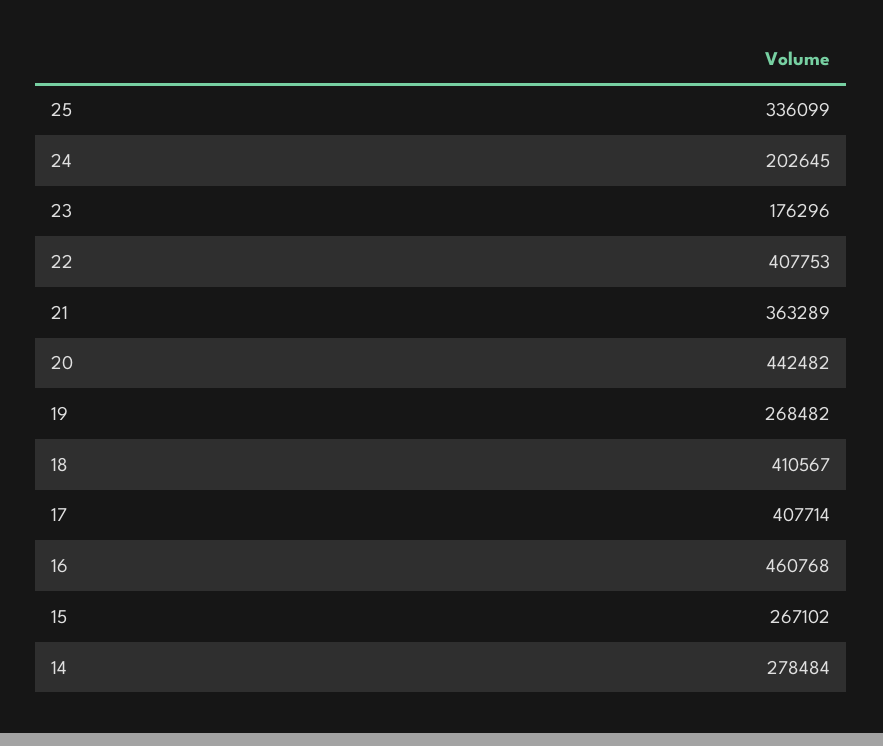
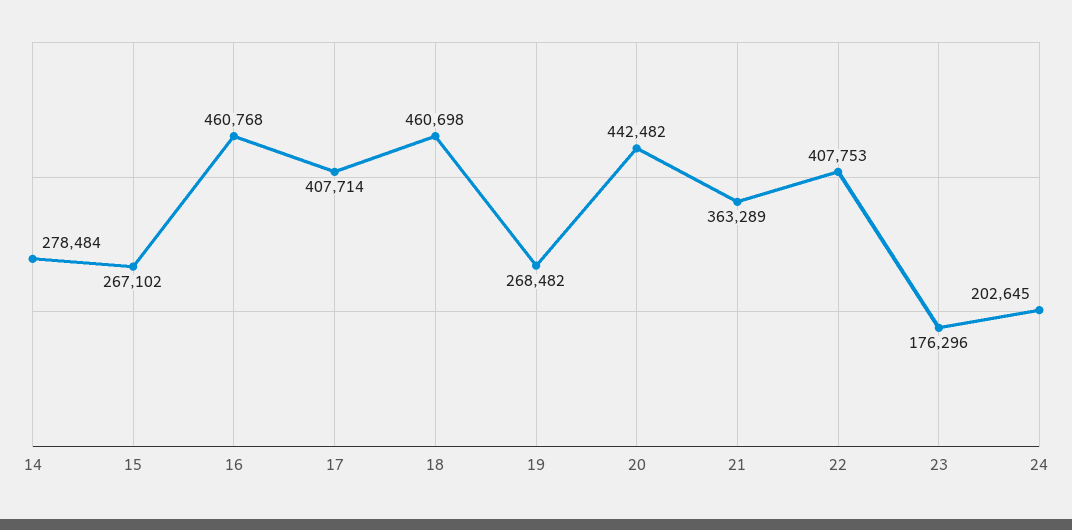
25: 336099 -> none
18: 410567 -> 460698

